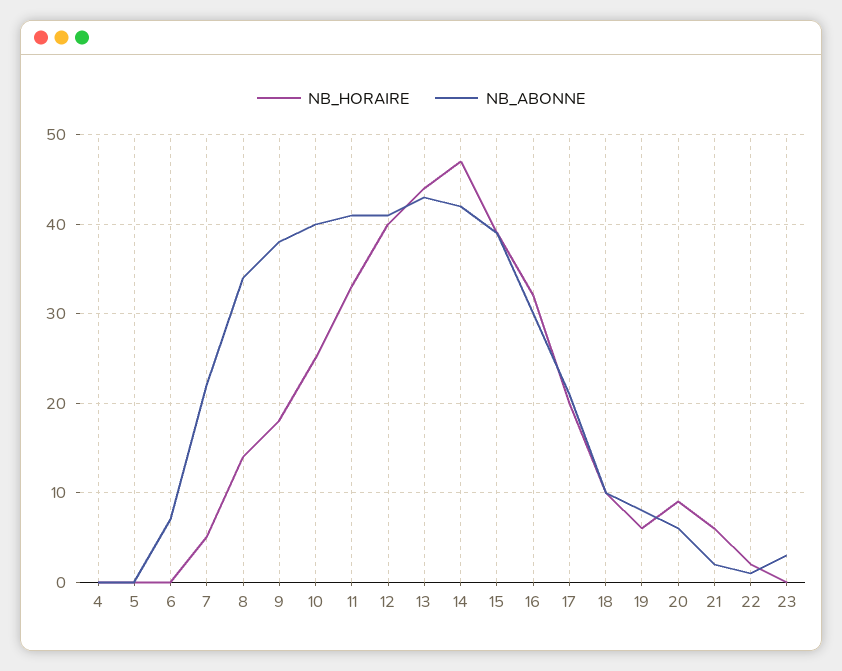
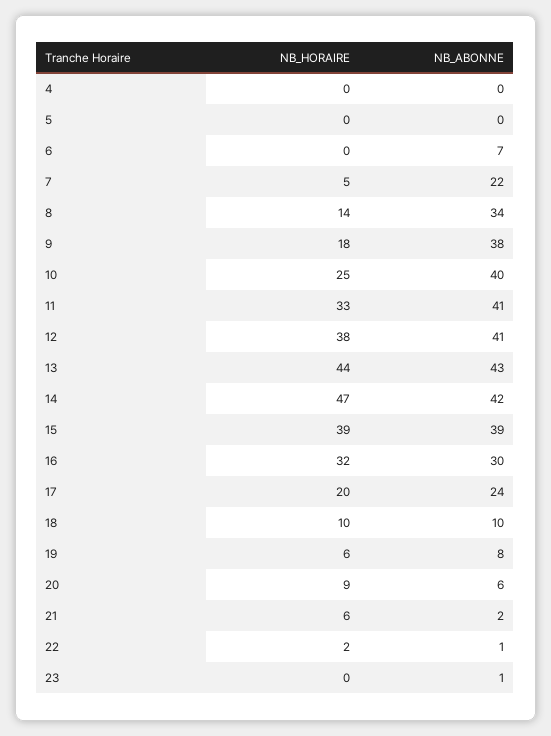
NB_HORAIRE, 12: 40 -> 38
NB_ABONNE, 17: 21 -> 24
NB_ABONNE, 23: 3 -> 1

